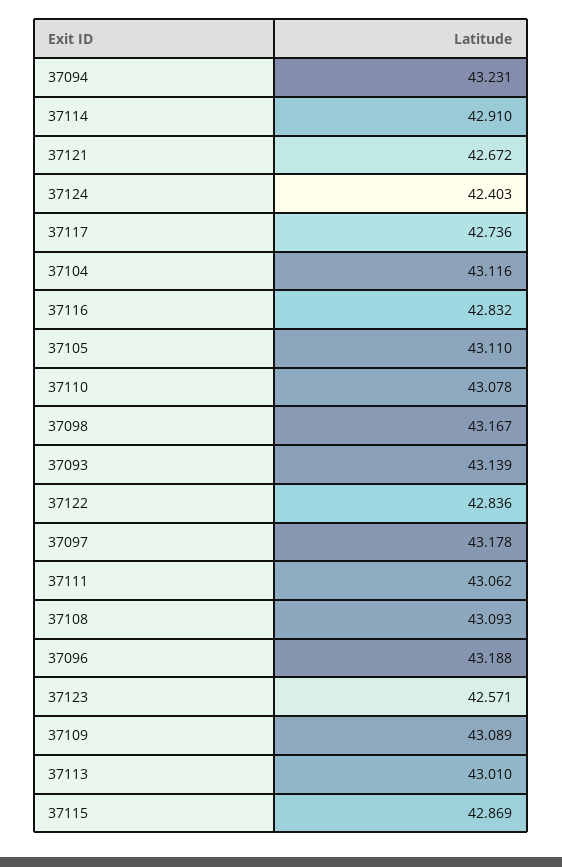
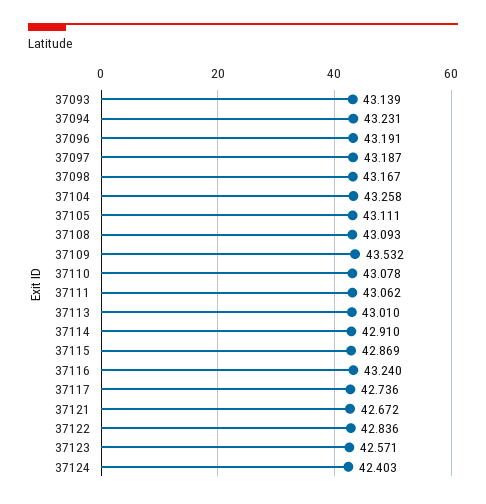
37104: 43.116 -> 43.258
37116: 42.832 -> 43.24
37105: 43.11 -> 43.111
37097: 43.178 -> 43.187
37096: 43.188 -> 43.191
37109: 43.089 -> 43.532

